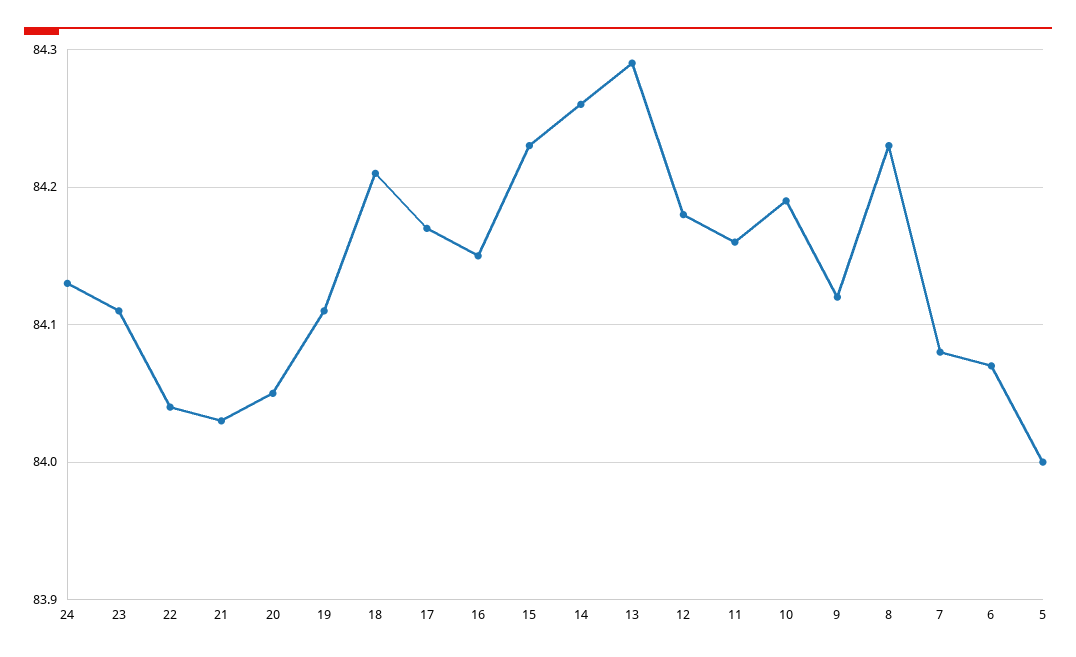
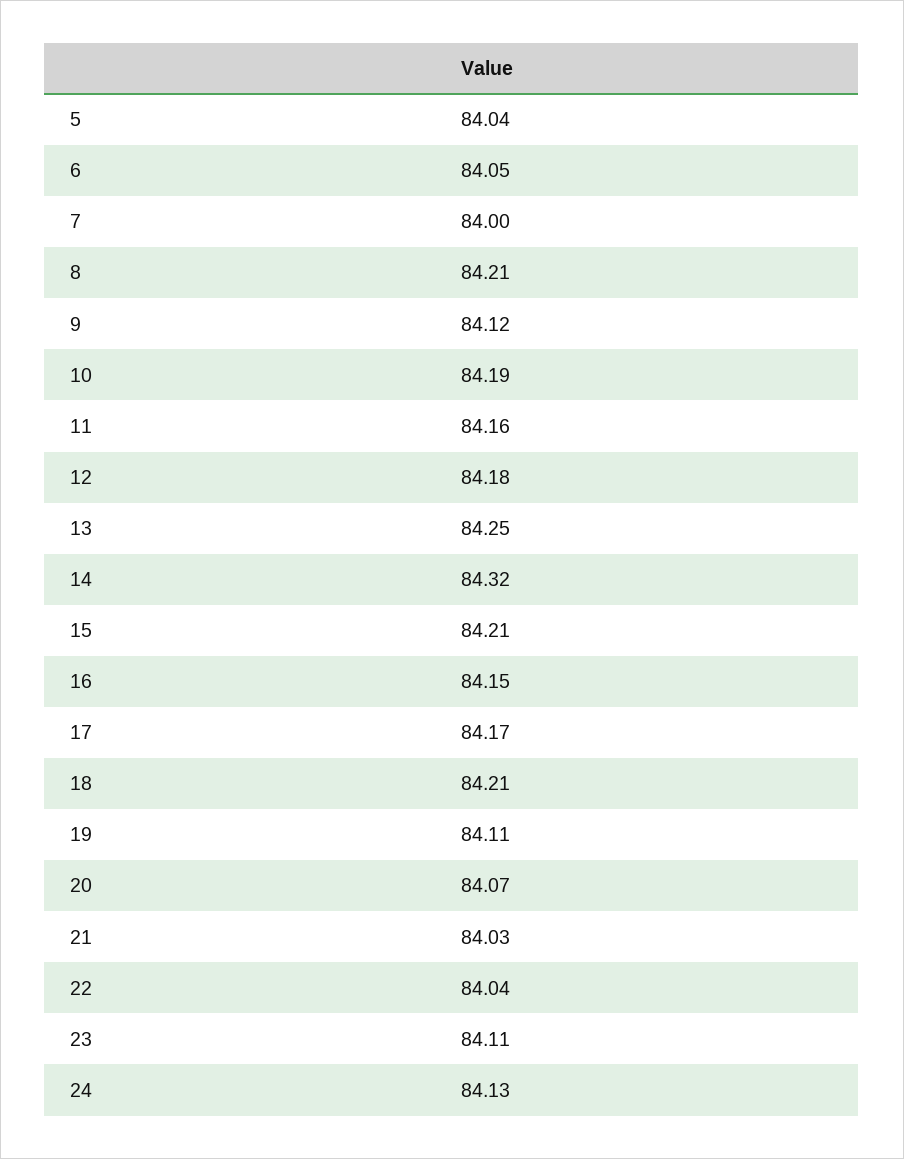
20: 84.05 -> 84.07
15: 84.23 -> 84.21
14: 84.26 -> 84.32
13: 84.29 -> 84.25
8: 84.23 -> 84.21
7: 84.08 -> 84
6: 84.07 -> 84.05
5: 84 -> 84.04

